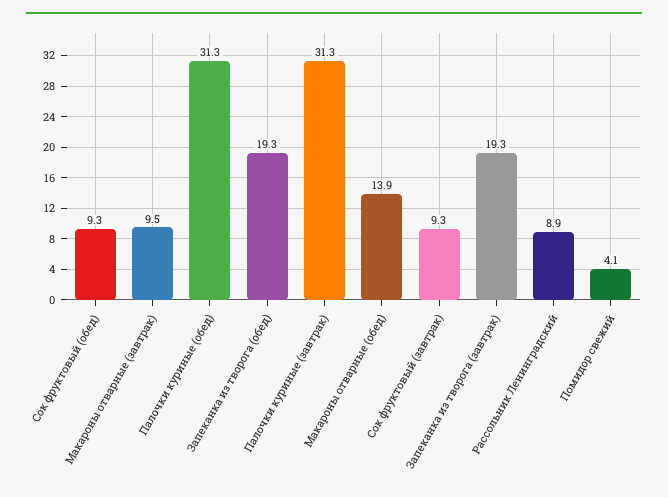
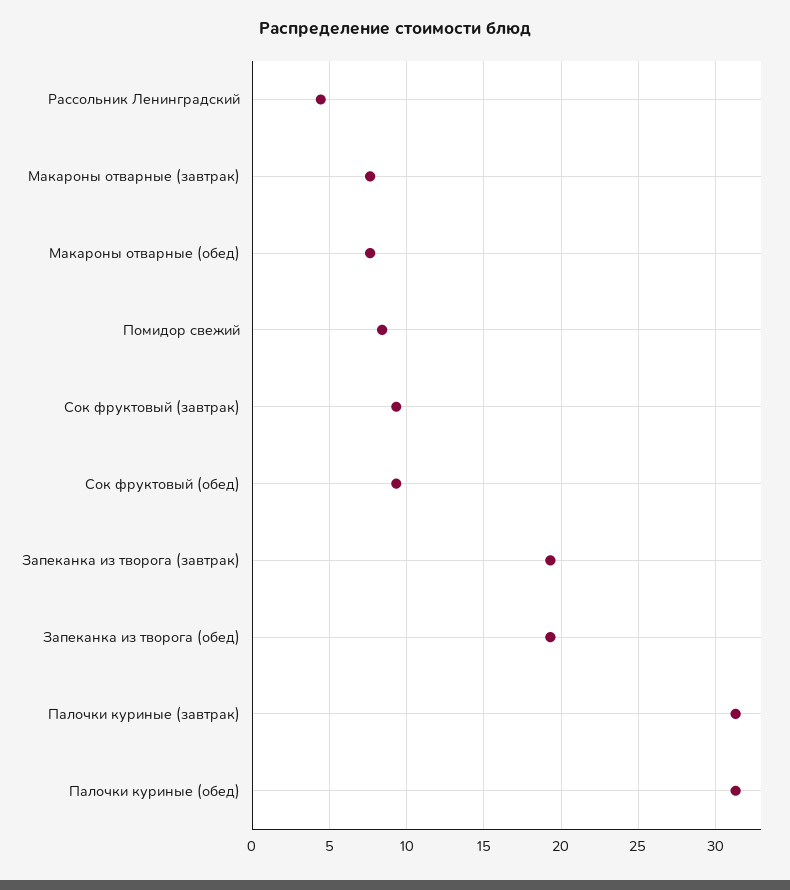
Макароны отварные (завтрак): 9.5 -> 7.5
Макароны отварные (обед): 13.9 -> 7.5
Рассольник Ленинградский: 8.9 -> 4.5
Помидор свежий: 4.1 -> 8.5

